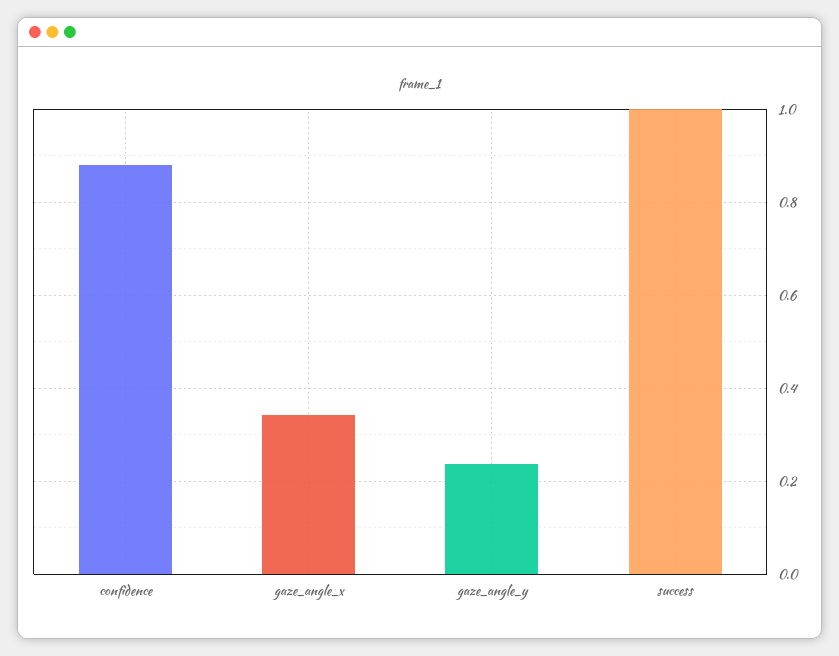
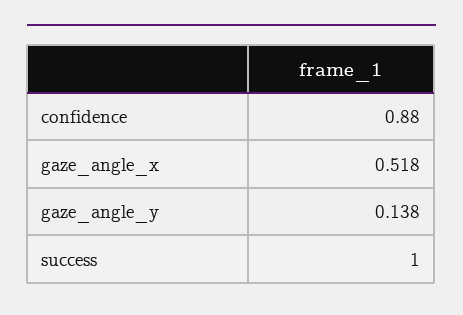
gaze_angle_x: 0.34 -> 0.518
gaze_angle_y: 0.24 -> 0.138

